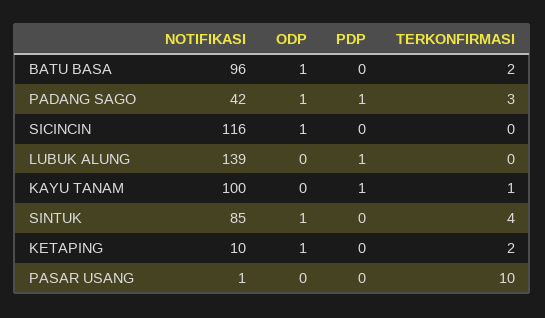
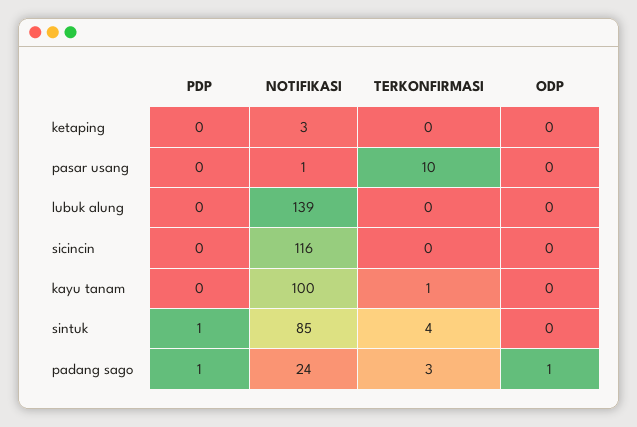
NOTIFIKASI, BATU BASA: 96 -> none
ODP, BATU BASA: 1 -> none
PDP, BATU BASA: 0 -> none
TERKONFIRMASI, BATU BASA: 2 -> none
NOTIFIKASI, PADANG SAGO: 42 -> 24
ODP, SICINCIN: 1 -> 0
PDP, LUBUK ALUNG: 1 -> 0
PDP, KAYU TANAM: 1 -> 0
ODP, SINTUK: 1 -> 0
PDP, SINTUK: 0 -> 1
NOTIFIKASI, KETAPING: 10 -> 3
ODP, KETAPING: 1 -> 0
TERKONFIRMASI, KETAPING: 2 -> 0

